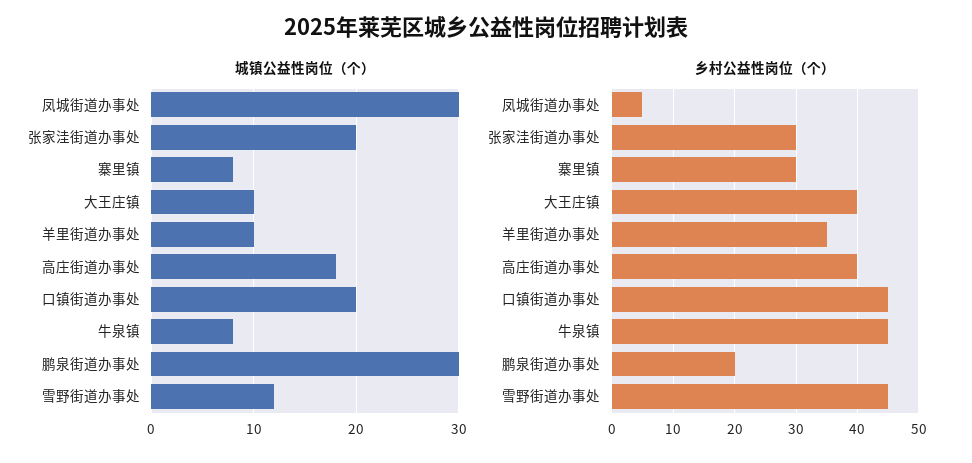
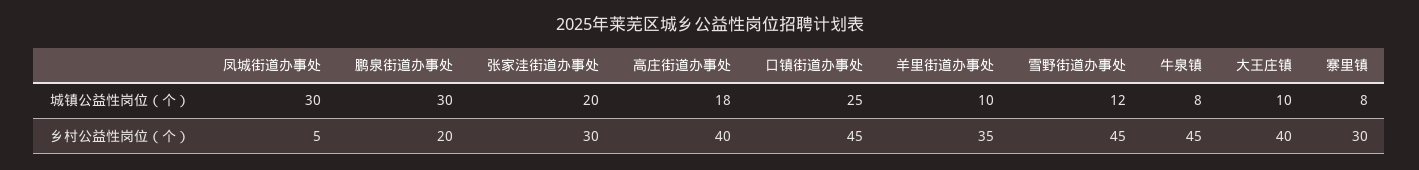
城镇公益性岗位（个）, 口镇街道办事处: 20 -> 25

